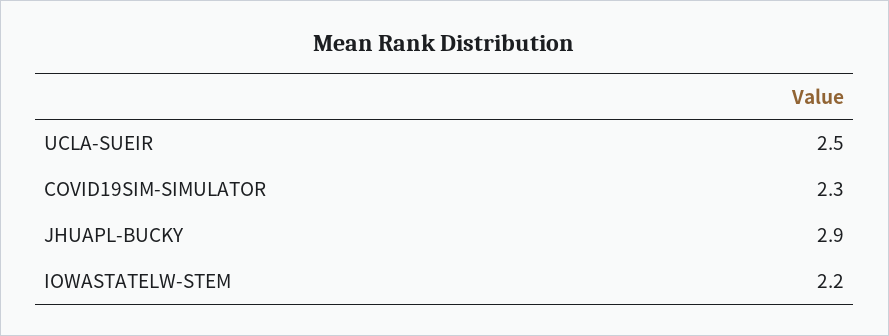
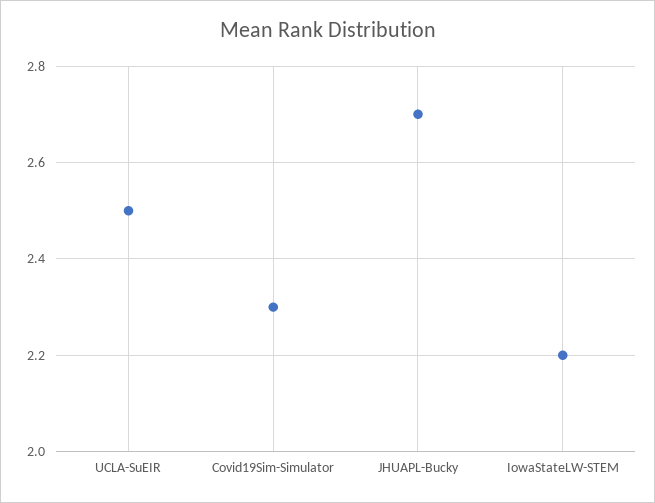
JHUAPL-BUCKY: 2.9 -> 2.7

